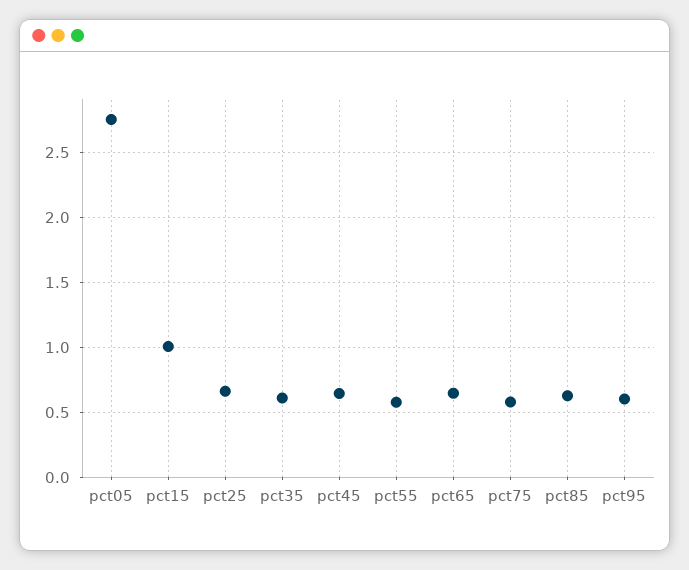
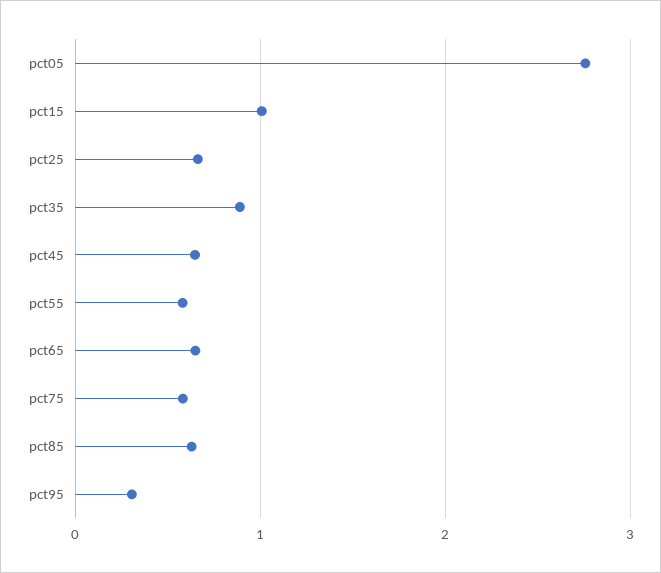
pct35: 0.6 -> 0.9
pct95: 0.6 -> 0.3

